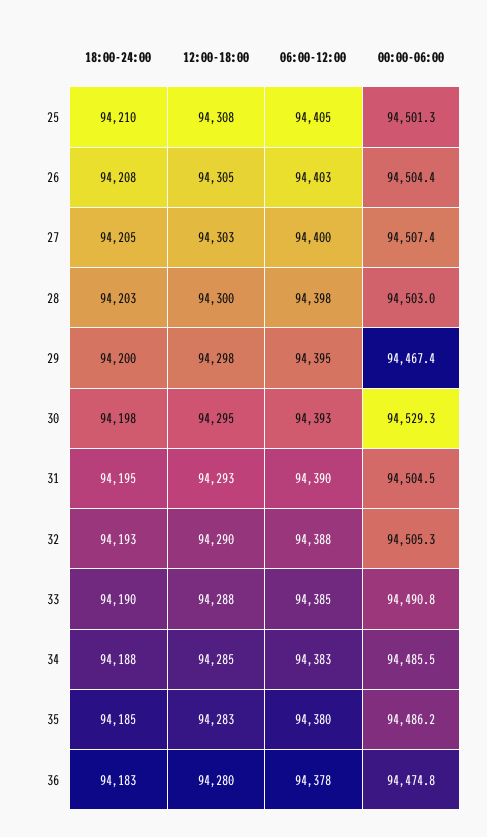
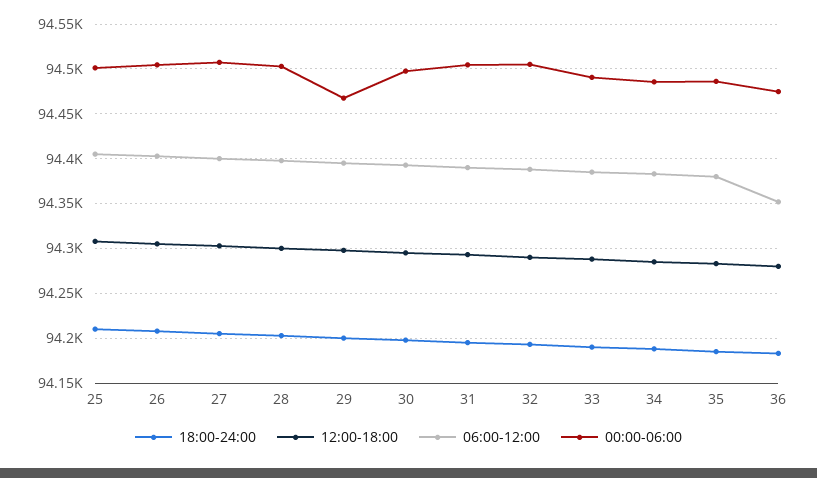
00:00-06:00, 30: 94529.3 -> 94500
06:00-12:00, 36: 94378 -> 94350

